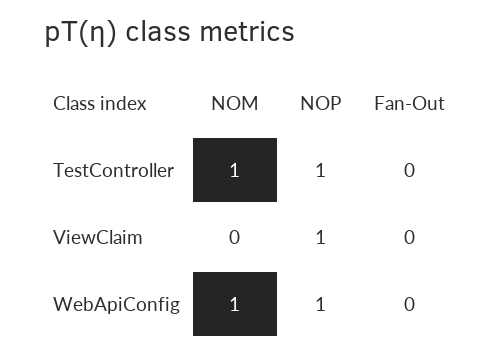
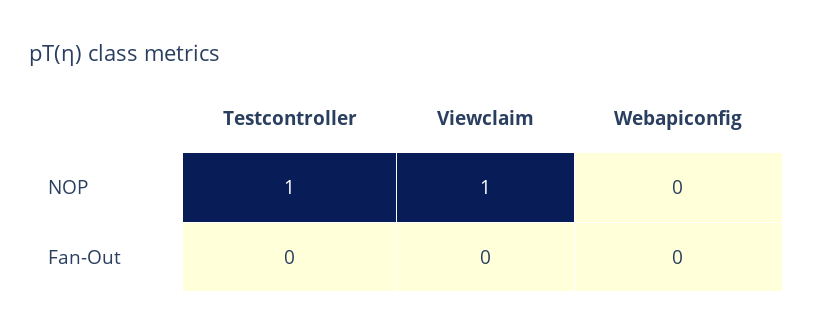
NOM, TestController: 1 -> none
NOM, ViewClaim: 0 -> none
NOM, WebApiConfig: 1 -> none
NOP, WebApiConfig: 1 -> 0

